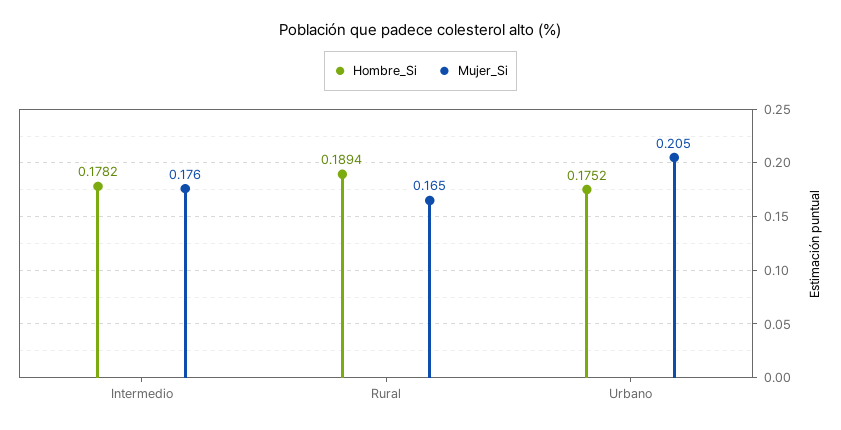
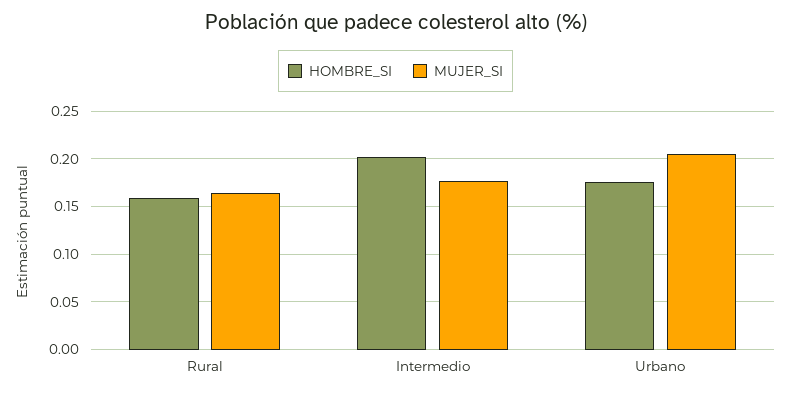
Hombre_Si, Intermedio: 0.1782 -> 0.2
Hombre_Si, Rural: 0.1894 -> 0.16

